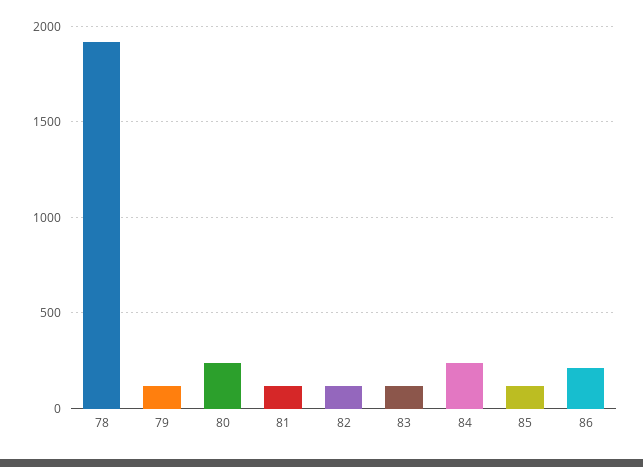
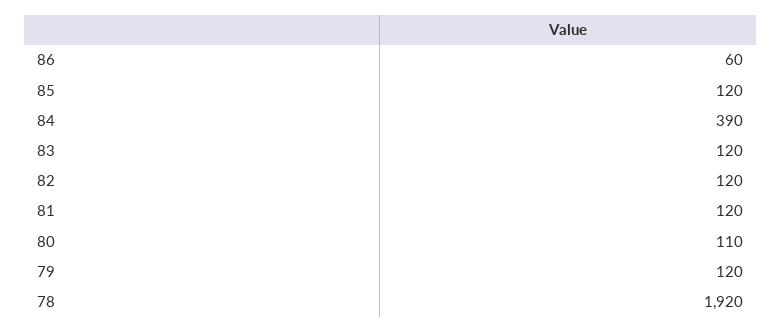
80: 250 -> 110
84: 250 -> 390
86: 200 -> 60

